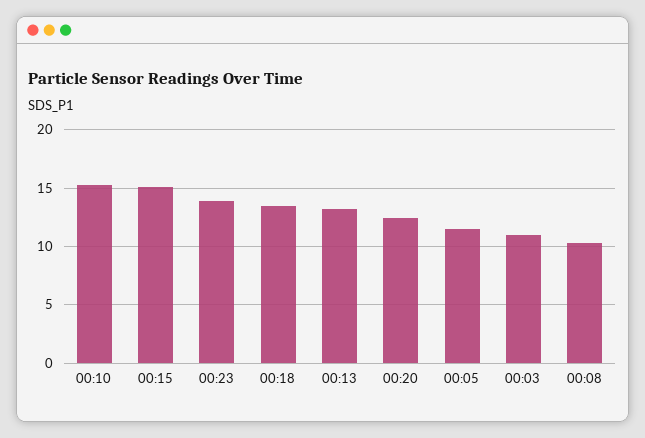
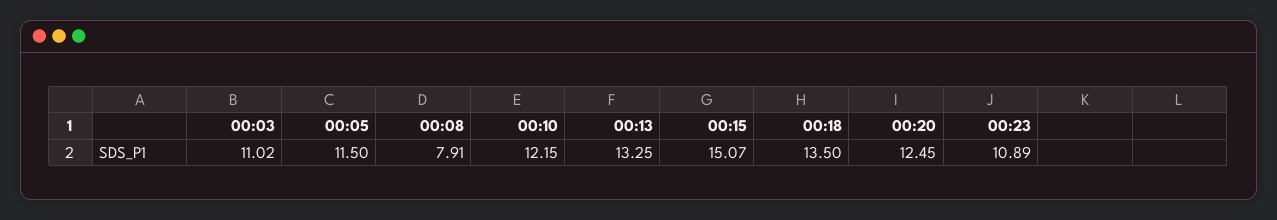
00:10: 15 -> 12.15
00:23: 14 -> 10.89
00:08: 10 -> 7.91

